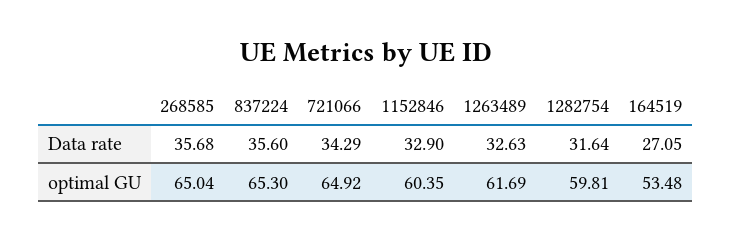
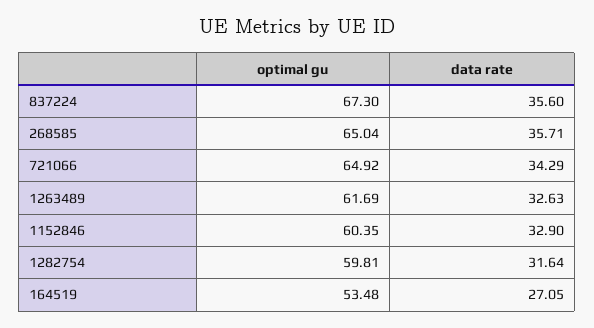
268585, Data rate: 35.68 -> 35.71
837224, optimal GU: 65.3 -> 67.3

